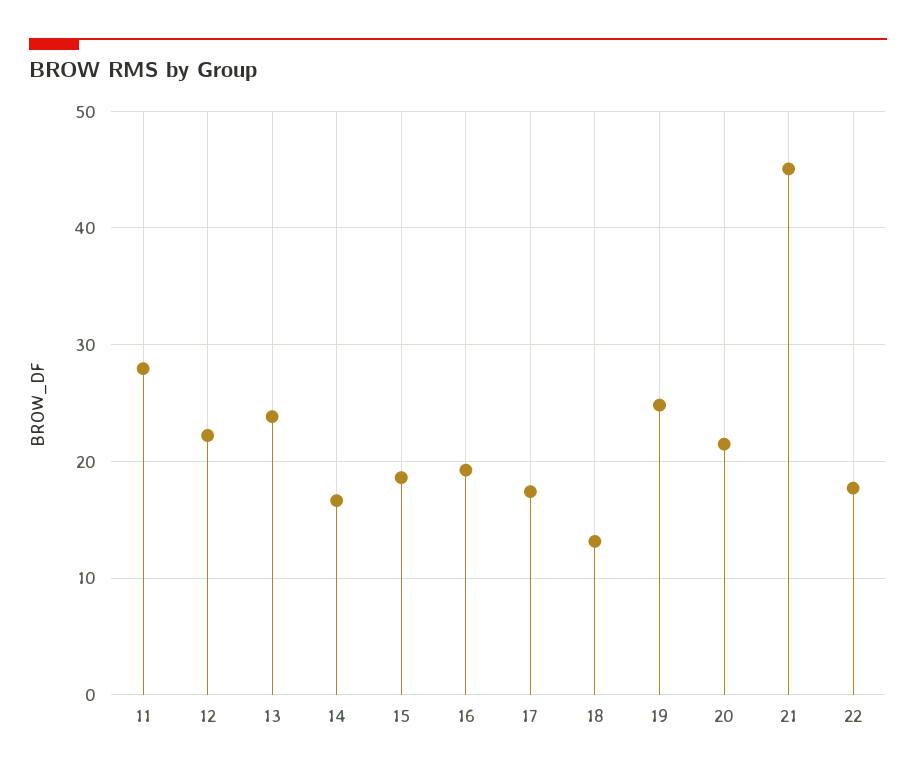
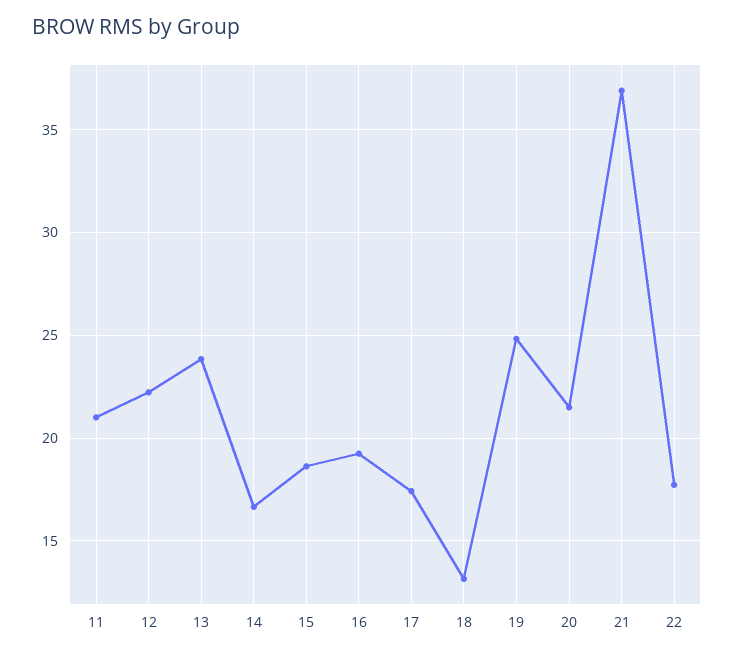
11: 28 -> 21
21: 45 -> 37

